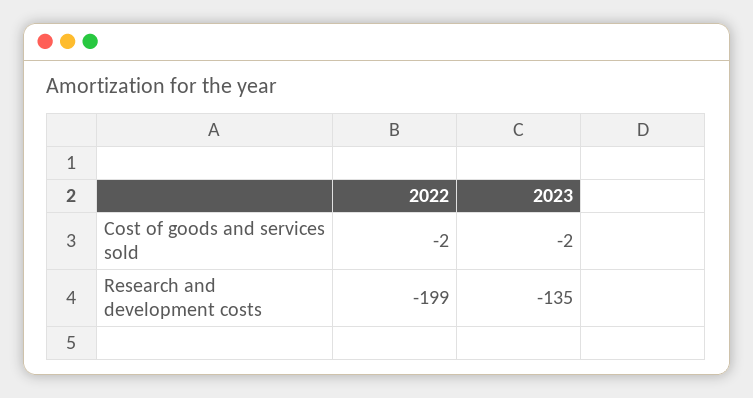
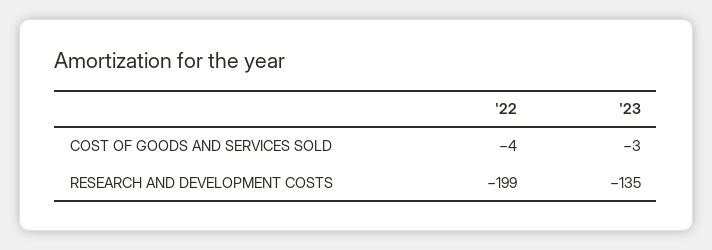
2022, Cost of goods and services sold: -2 -> -4
2023, Cost of goods and services sold: -2 -> -3

